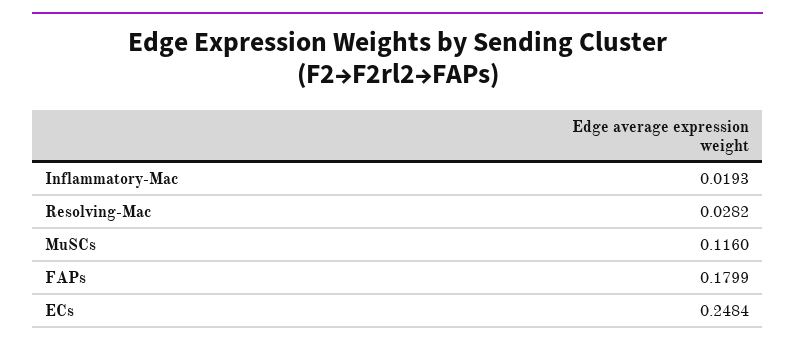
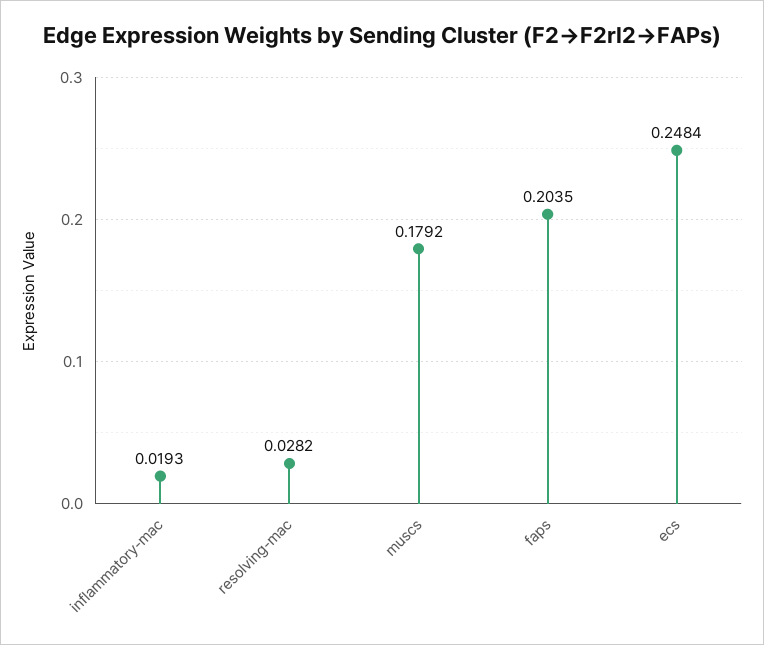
MuSCs: 0.116 -> 0.1792
FAPs: 0.1799 -> 0.2035

